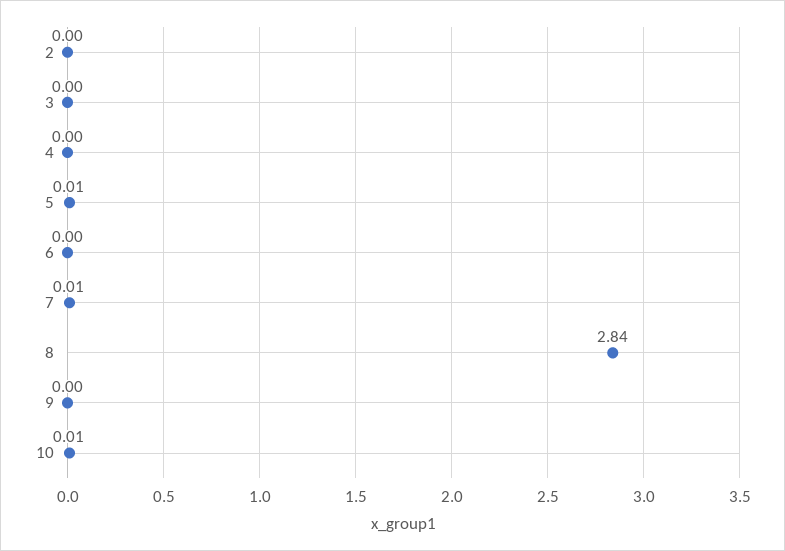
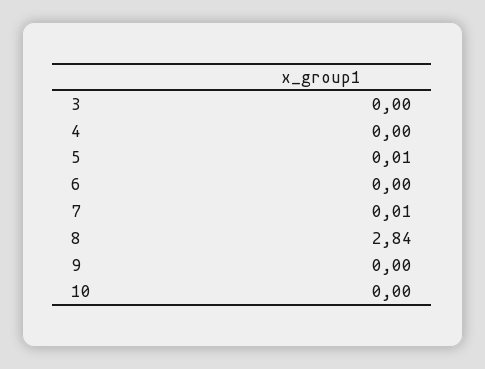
2: 0 -> none
10: 0.01 -> 0

